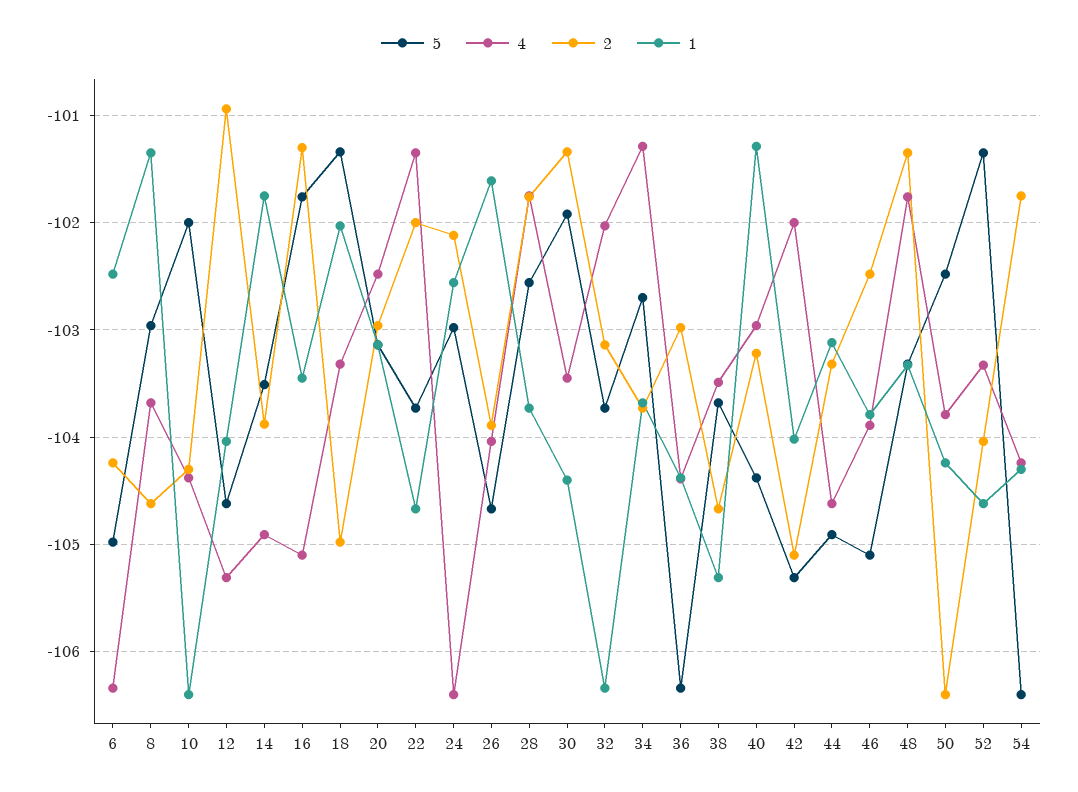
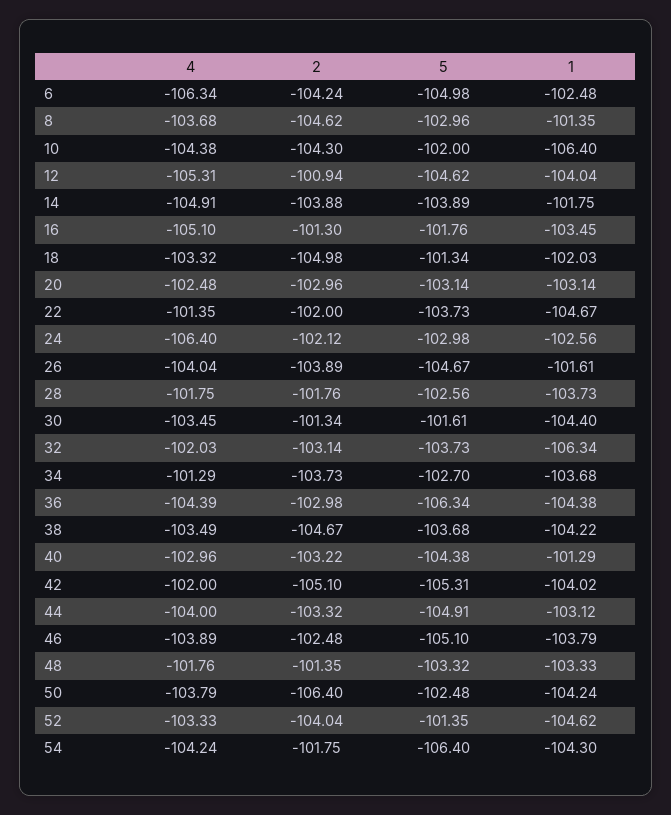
5, 14: -103.5 -> -103.89
5, 30: -101.9 -> -101.61
1, 38: -105.3 -> -104.22
4, 44: -104.6 -> -104

